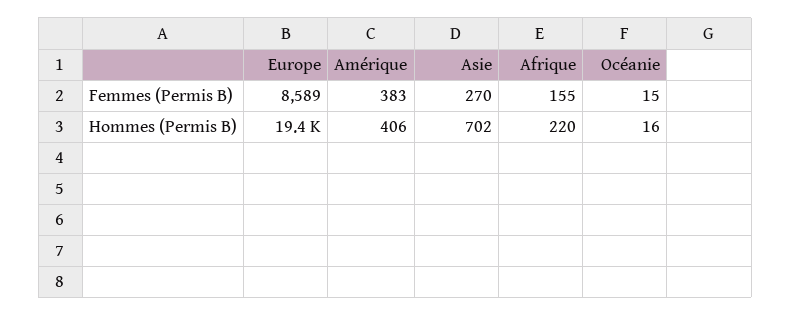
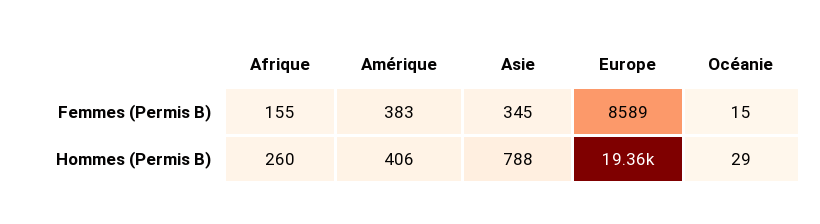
Asie, Femmes (Permis B): 270 -> 345
Asie, Hommes (Permis B): 702 -> 788
Afrique, Hommes (Permis B): 220 -> 260
Océanie, Hommes (Permis B): 16 -> 29

